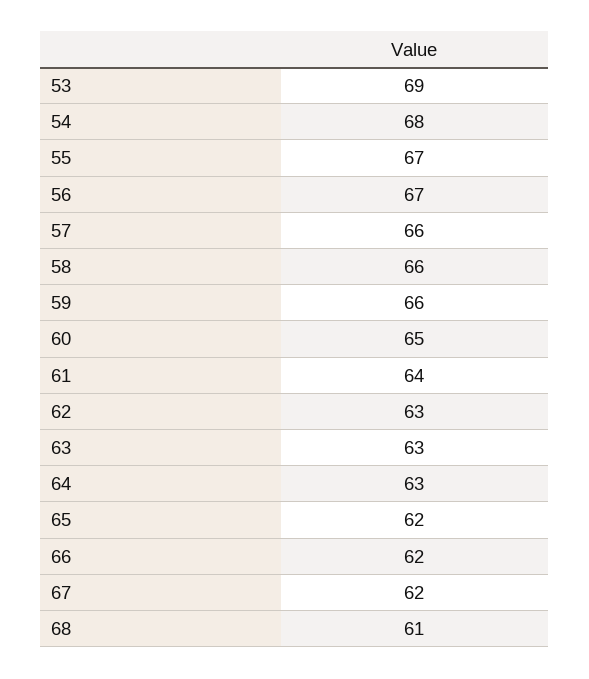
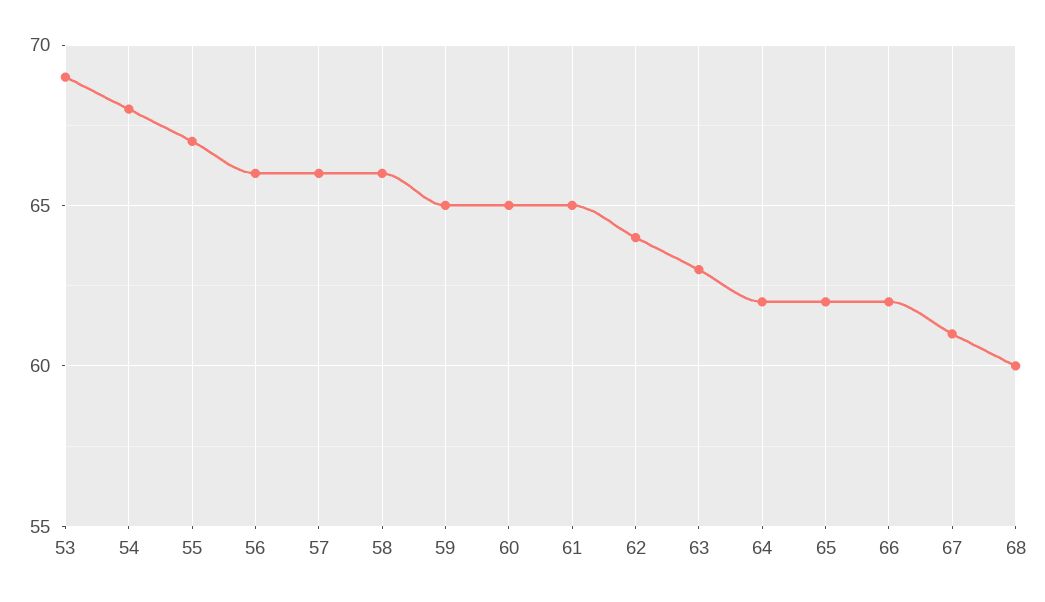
56: 67 -> 66
59: 66 -> 65
61: 64 -> 65
62: 63 -> 64
64: 63 -> 62
67: 62 -> 61
68: 61 -> 60

